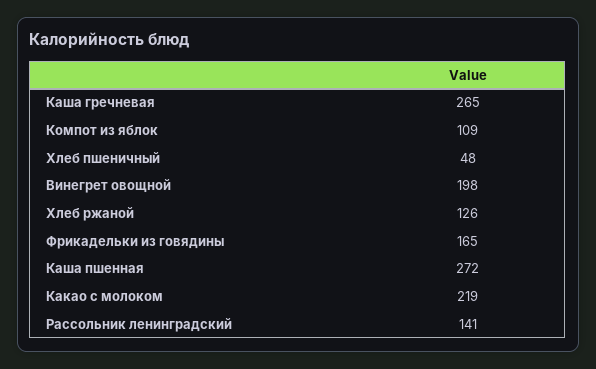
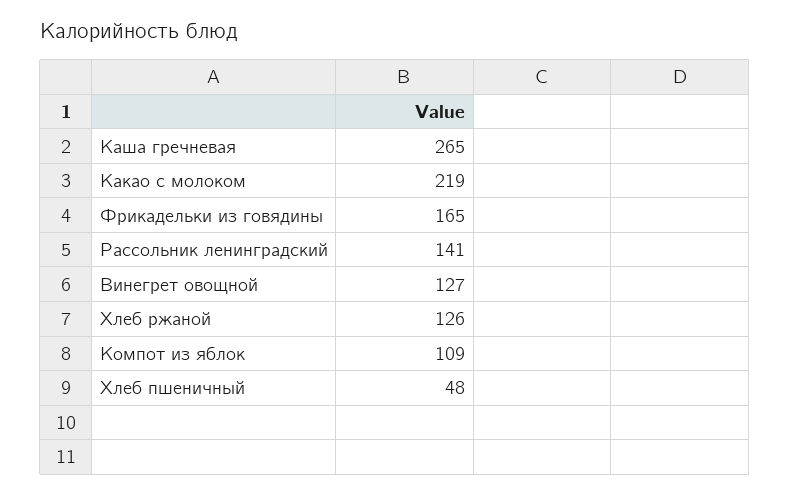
Винегрет овощной: 198 -> 127
Каша пшенная: 272 -> none

